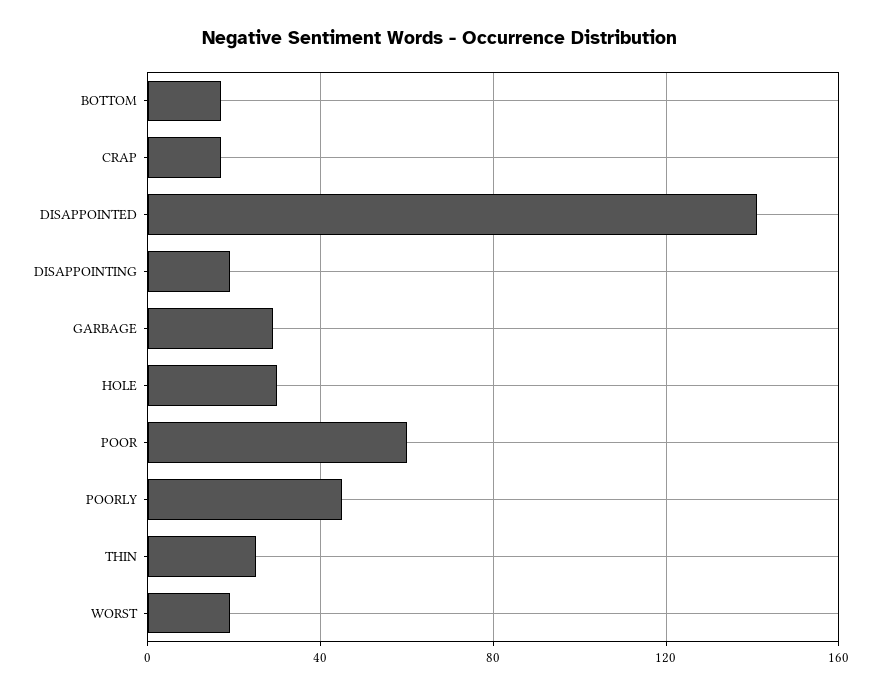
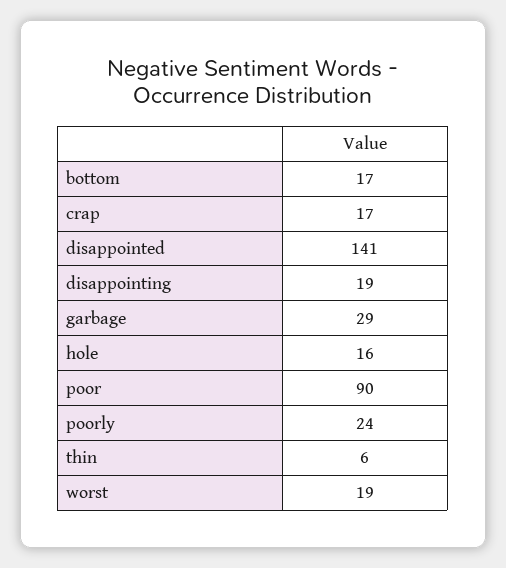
HOLE: 30 -> 16
POOR: 60 -> 90
POORLY: 45 -> 24
THIN: 25 -> 6

